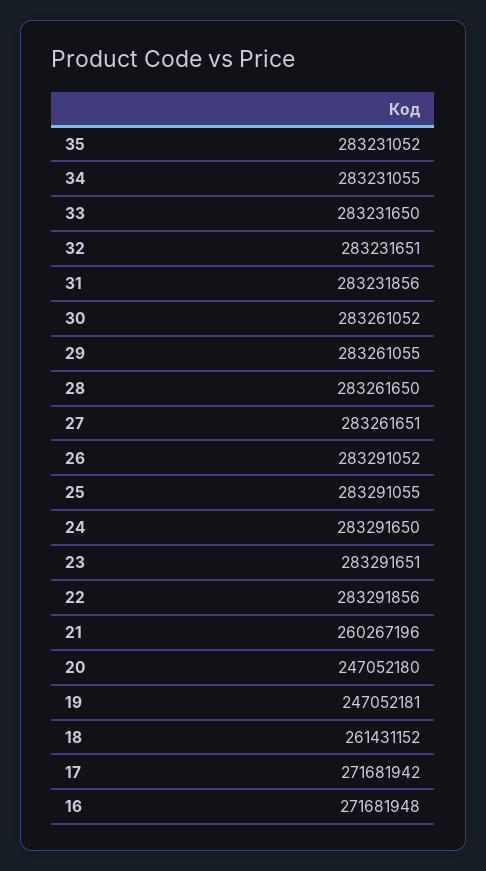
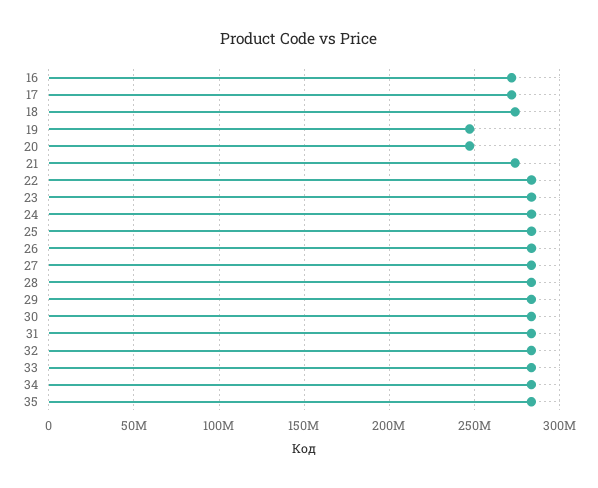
21: 260267196 -> 275000000
18: 261431152 -> 275000000

